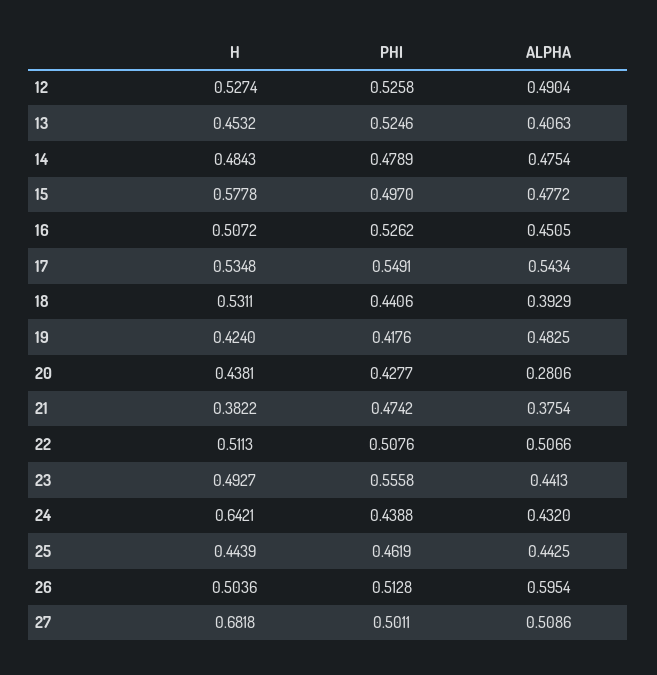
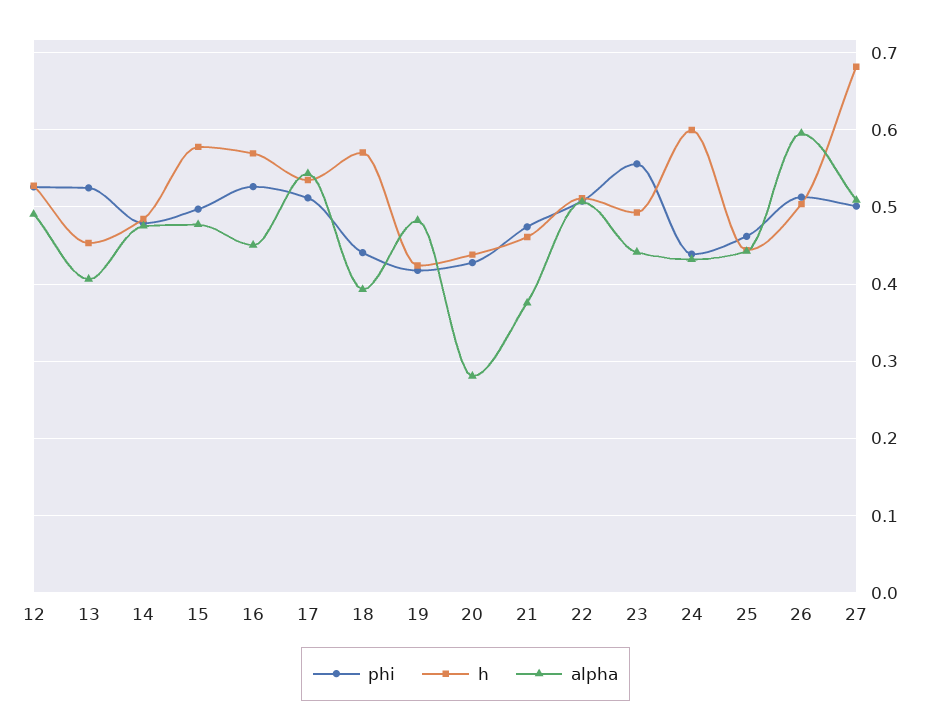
H, 16: 0.5072 -> 0.57
PHI, 17: 0.5491 -> 0.51
H, 18: 0.5311 -> 0.57
H, 21: 0.3822 -> 0.46
H, 24: 0.6421 -> 0.6

